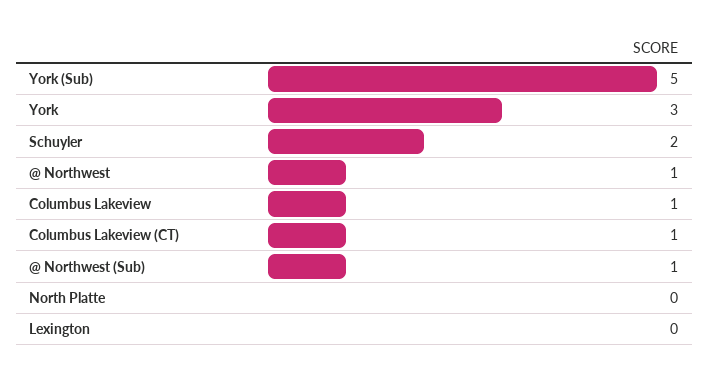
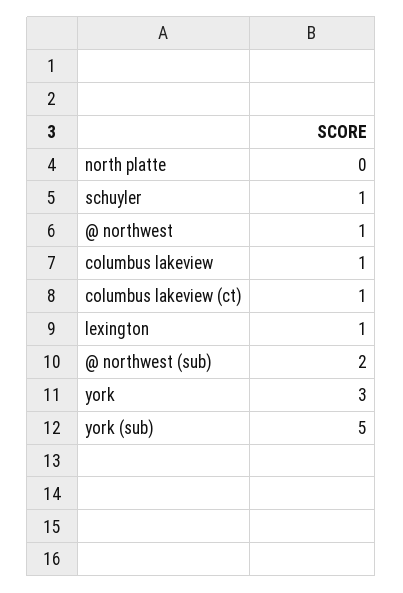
Schuyler: 2 -> 1
@ Northwest (Sub): 1 -> 2
Lexington: 0 -> 1

